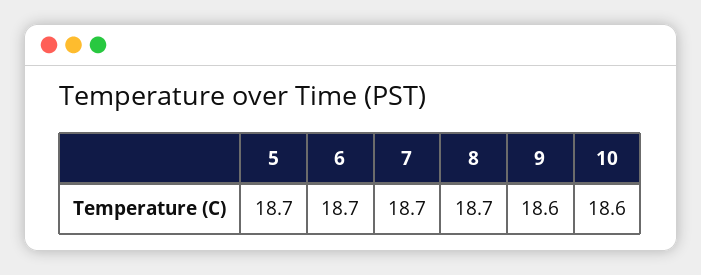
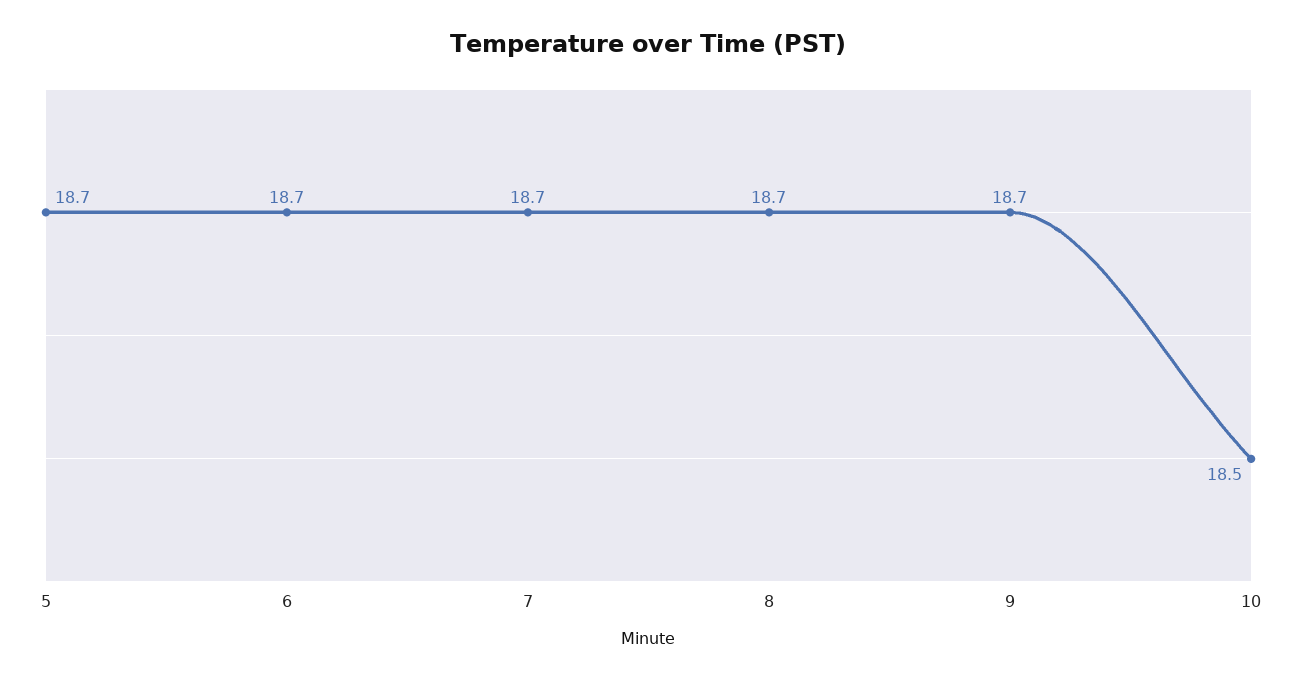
9: 18.6 -> 18.7
10: 18.6 -> 18.5

